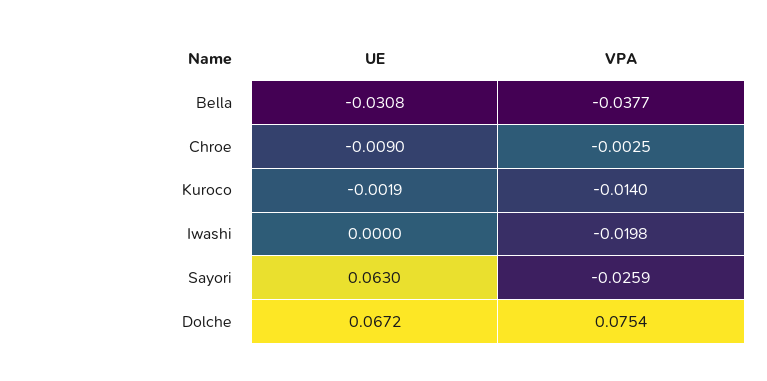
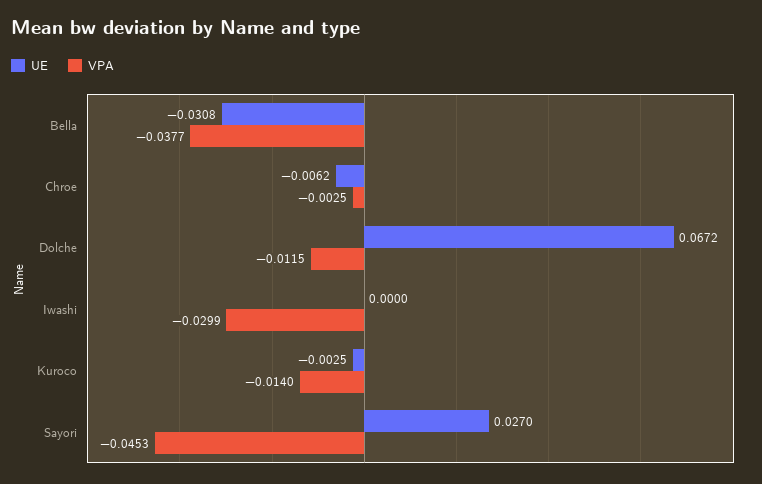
UE, Chroe: -0.009 -> -0.0062
UE, Kuroco: -0.0019 -> -0.0025
VPA, Iwashi: -0.0198 -> -0.0299
UE, Sayori: 0.063 -> 0.027
VPA, Sayori: -0.0259 -> -0.0453
VPA, Dolche: 0.0754 -> -0.0115

